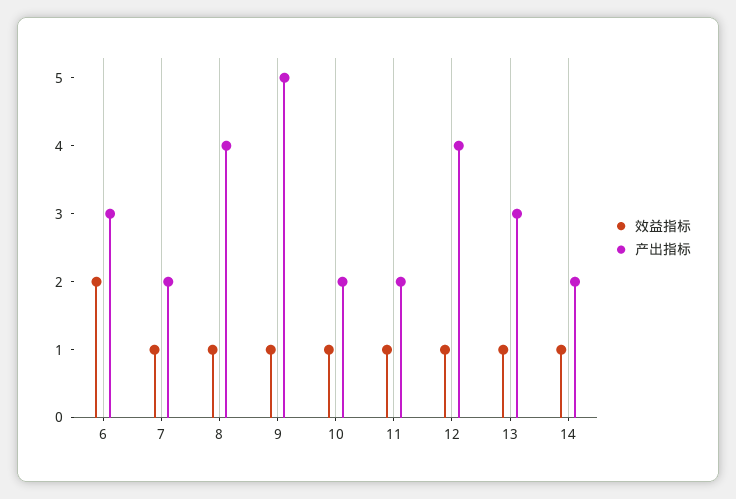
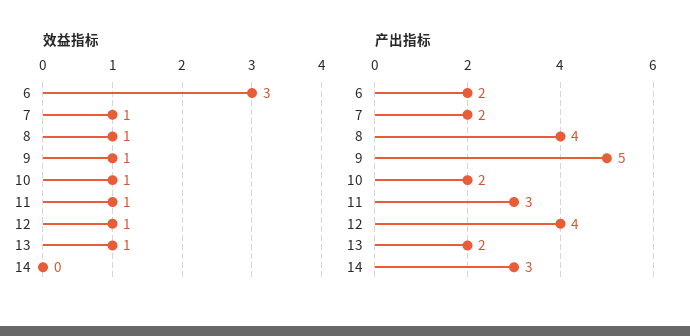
效益指标, 6: 2 -> 3
产出指标, 6: 3 -> 2
产出指标, 11: 2 -> 3
产出指标, 13: 3 -> 2
效益指标, 14: 1 -> 0
产出指标, 14: 2 -> 3

